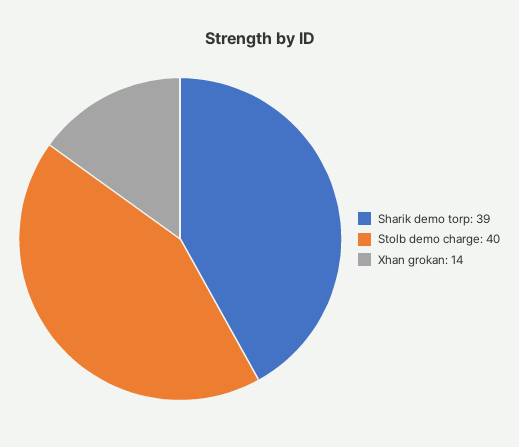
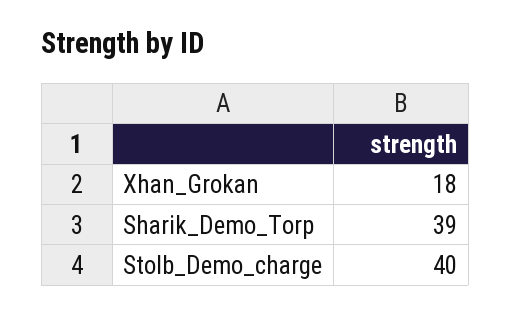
Xhan grokan: 14 -> 18

